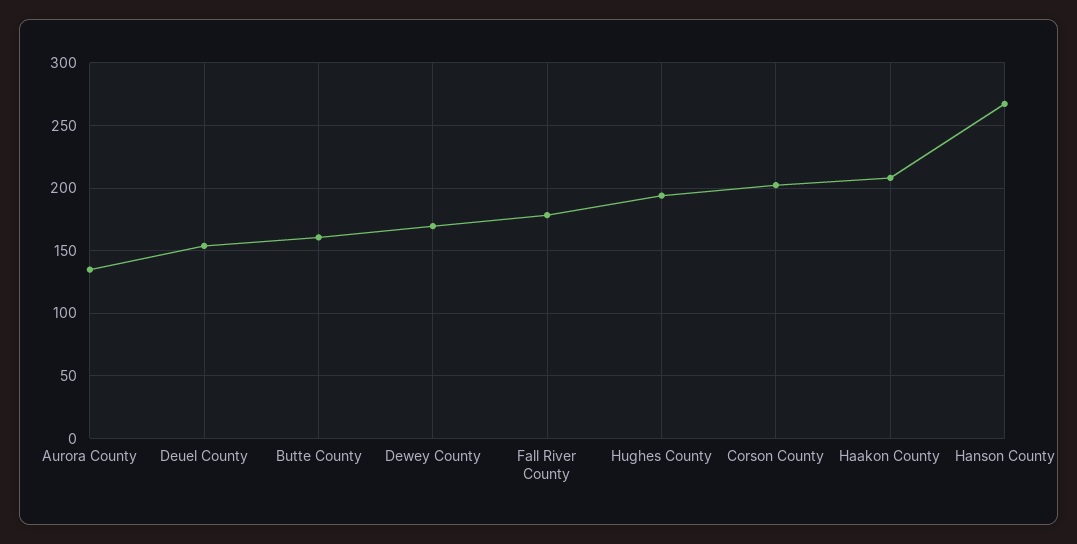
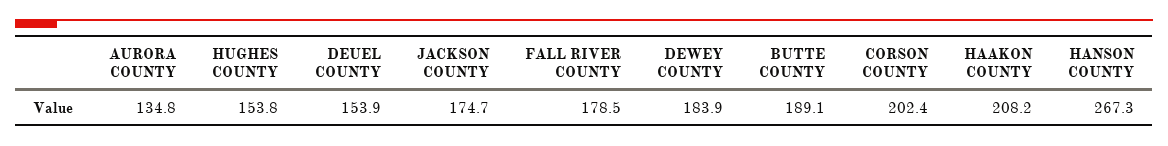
Butte County: 160 -> 189.1
Dewey County: 170 -> 183.9
Hughes County: 195 -> 153.8
JACKSON COUNTY: none -> 174.7

